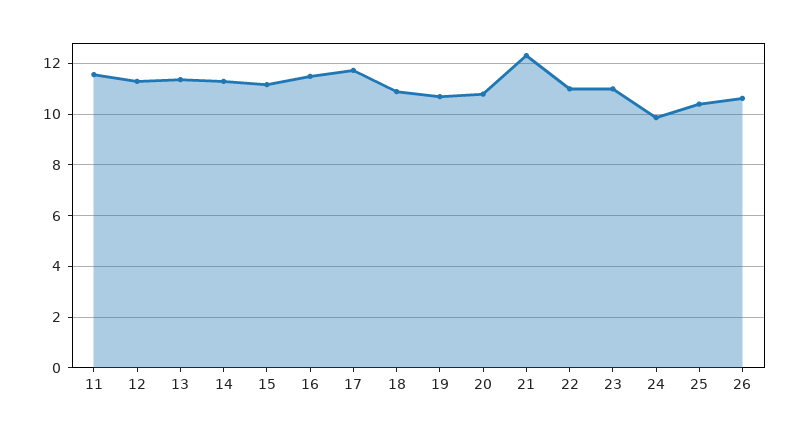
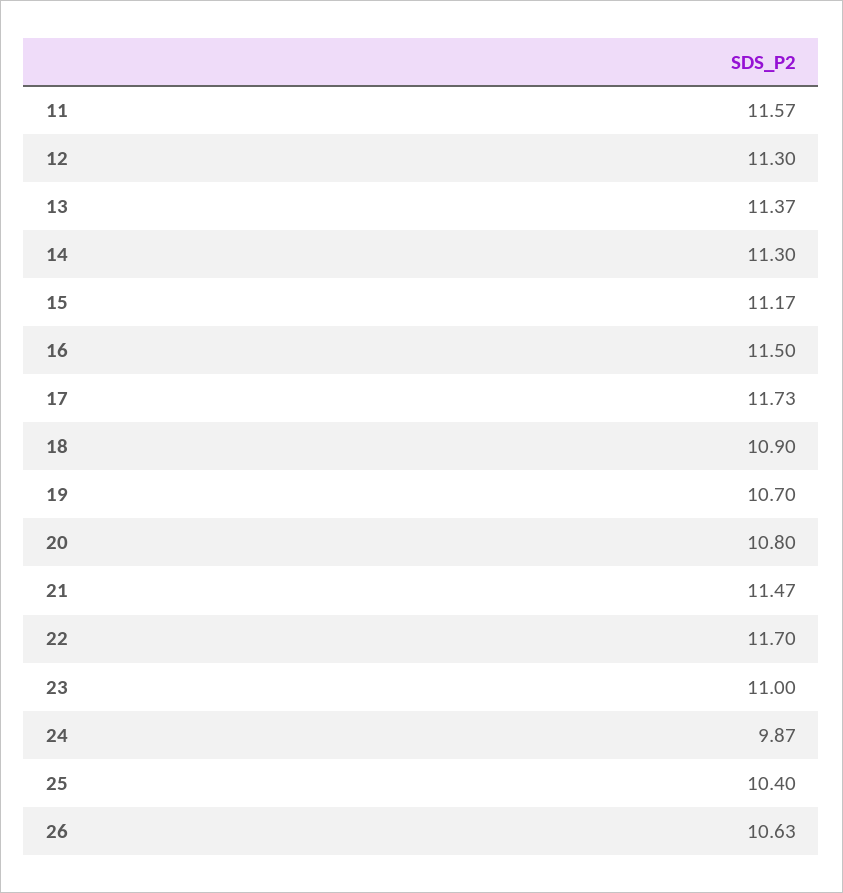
21: 12.25 -> 11.47
22: 11 -> 11.7

